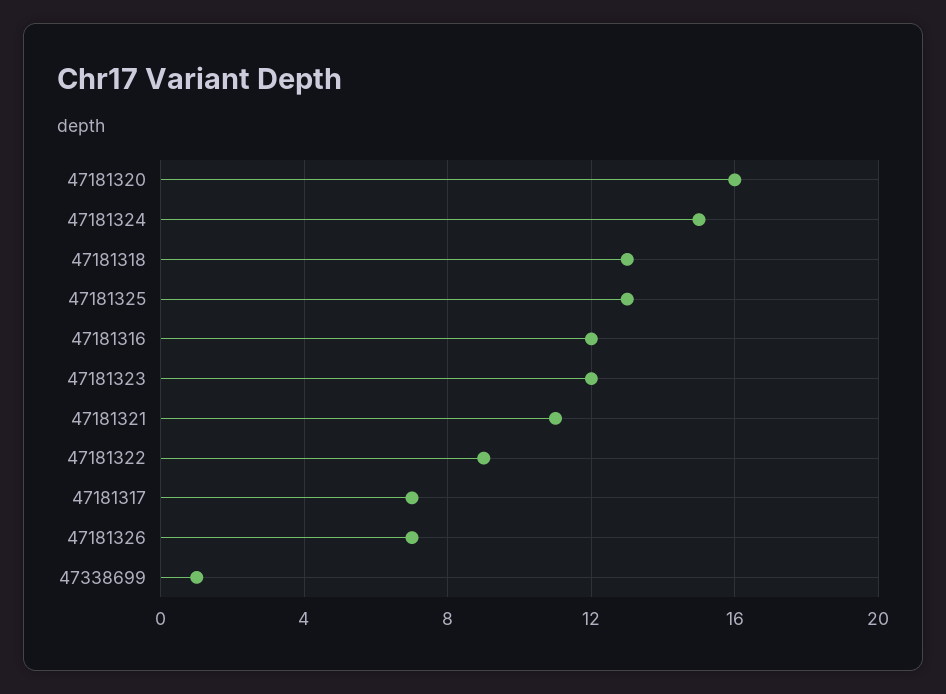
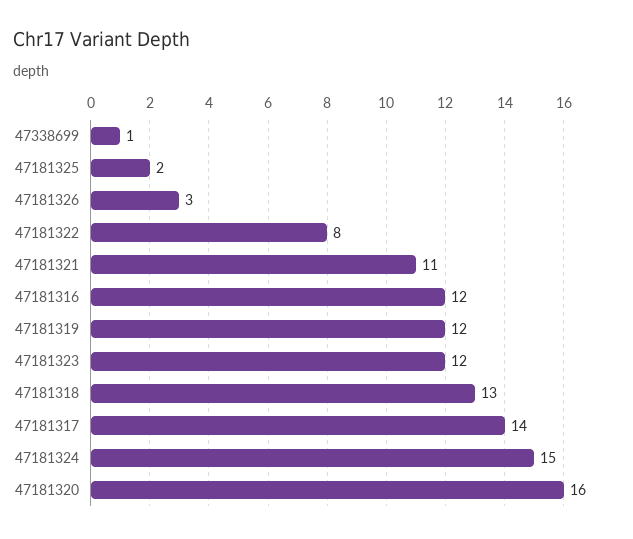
47181325: 13 -> 2
47181322: 9 -> 8
47181317: 7 -> 14
47181326: 7 -> 3
47181319: none -> 12

